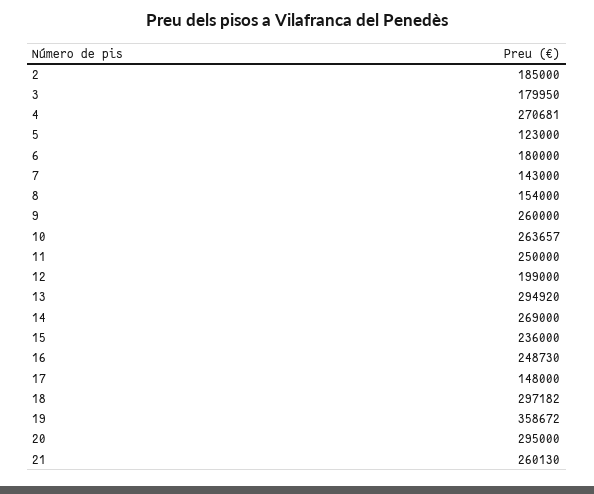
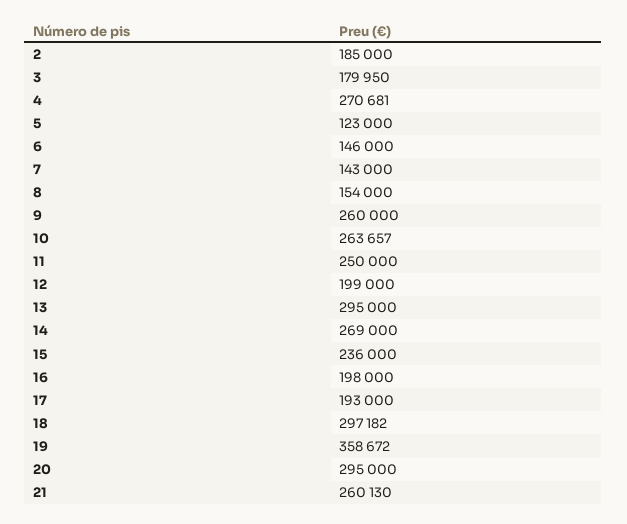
6: 180000 -> 146000
13: 294920 -> 295000
16: 248730 -> 198000
17: 148000 -> 193000

